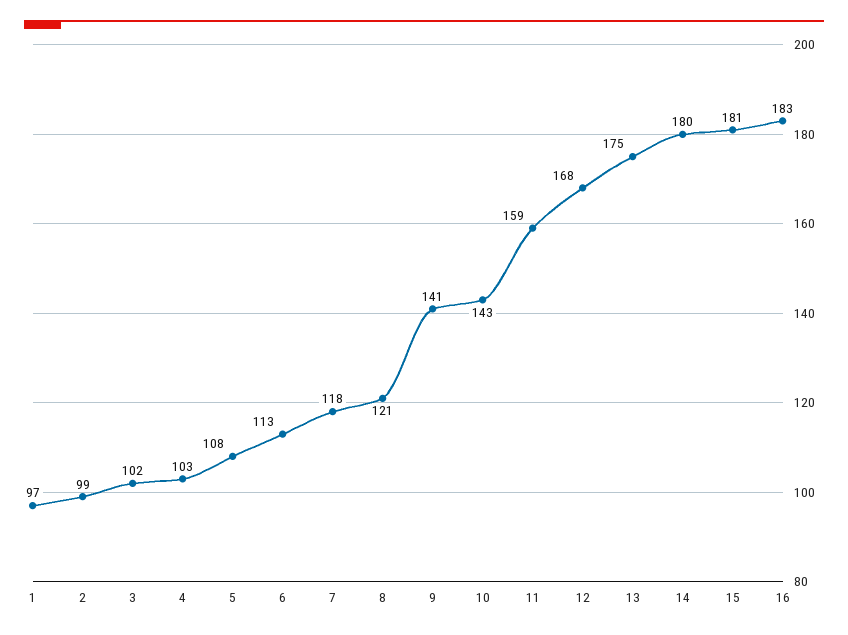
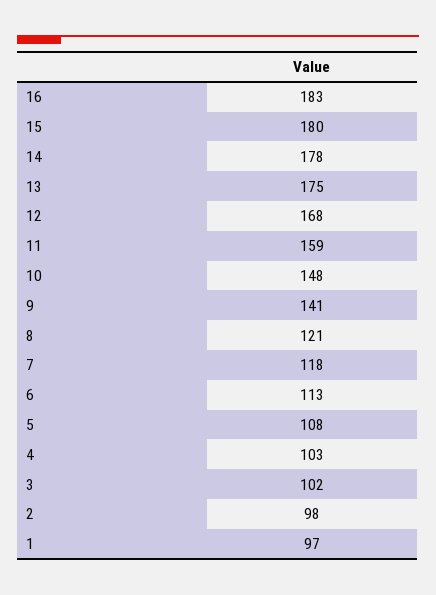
2: 99 -> 98
10: 143 -> 148
14: 180 -> 178
15: 181 -> 180

